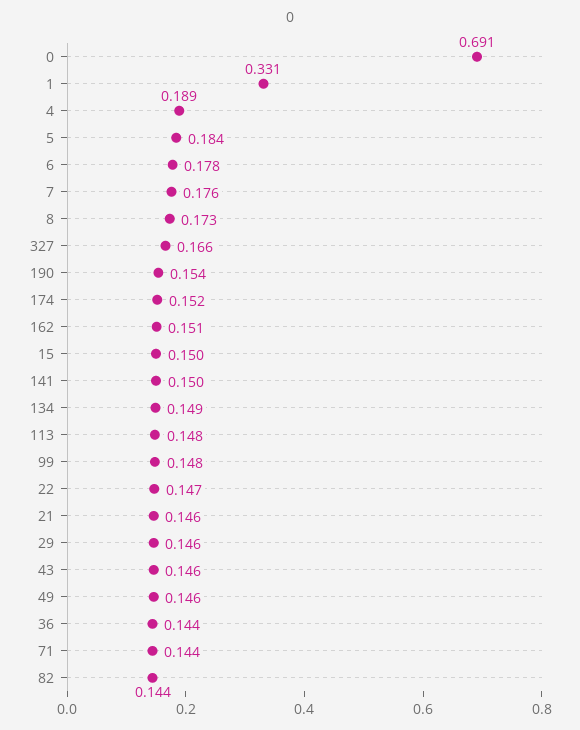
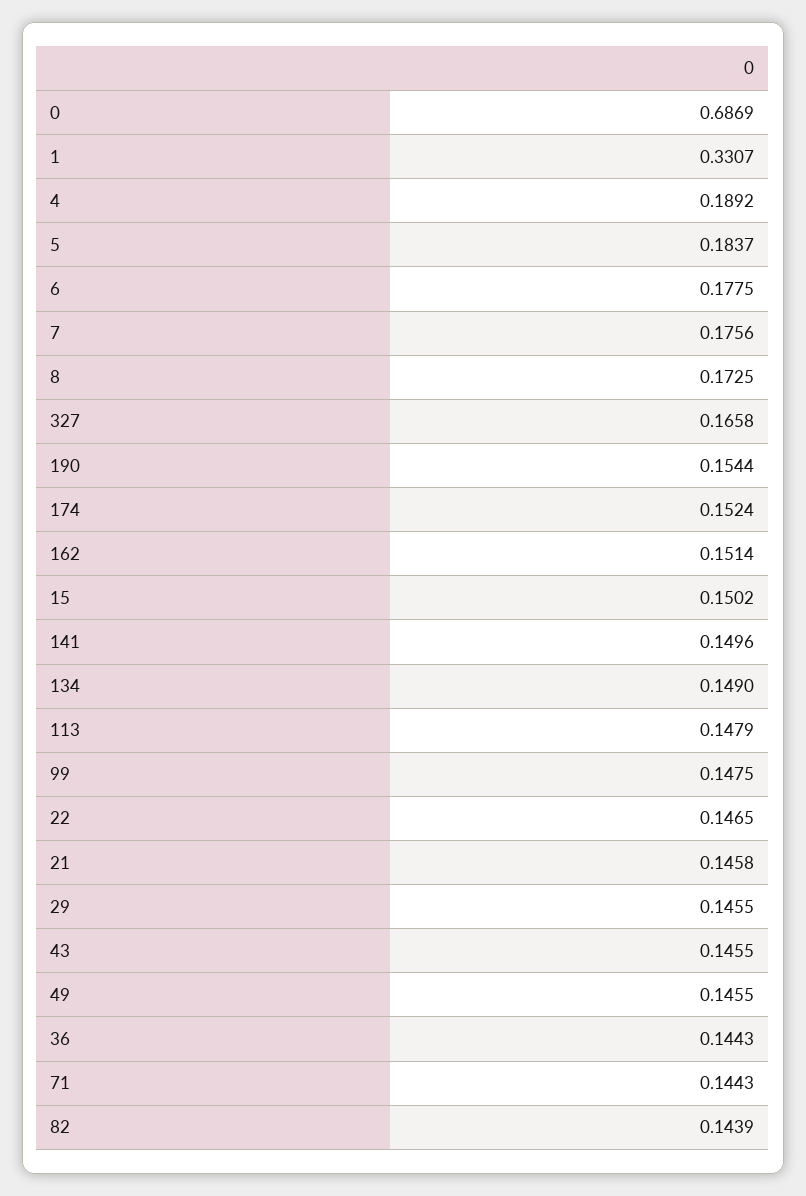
0: 0.691 -> 0.6869

